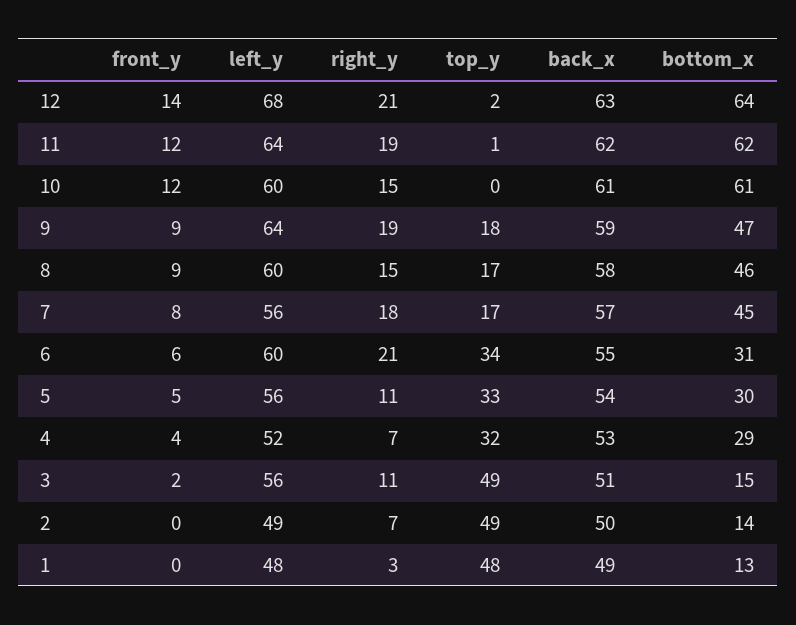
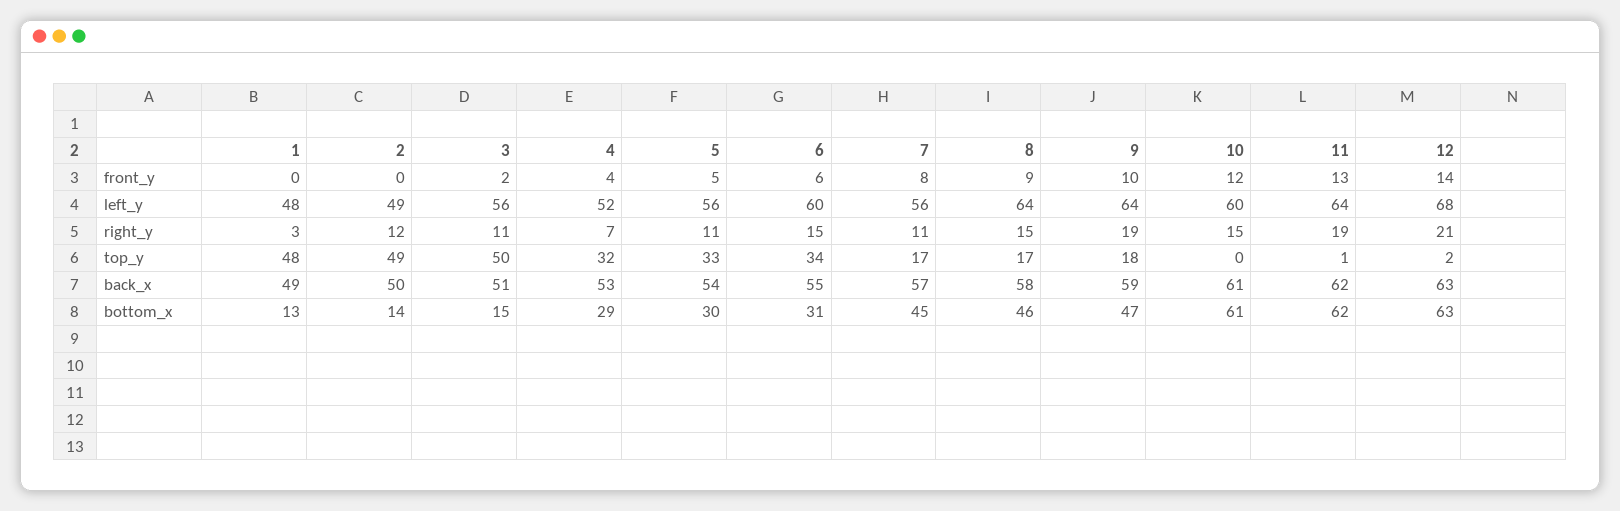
bottom_x, 12: 64 -> 63
front_y, 11: 12 -> 13
front_y, 9: 9 -> 10
left_y, 8: 60 -> 64
right_y, 7: 18 -> 11
right_y, 6: 21 -> 15
top_y, 3: 49 -> 50
right_y, 2: 7 -> 12

